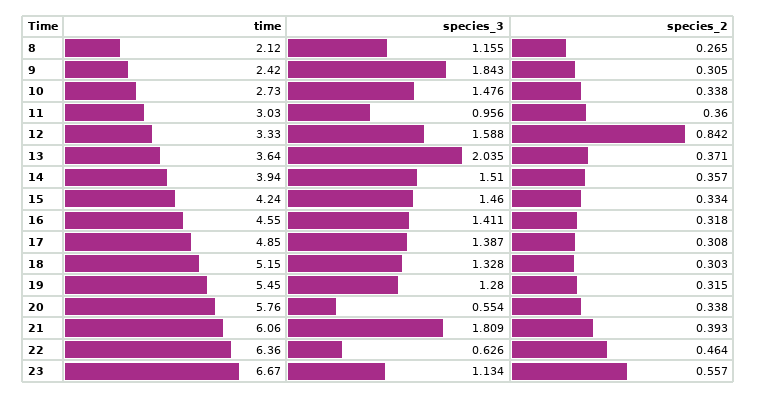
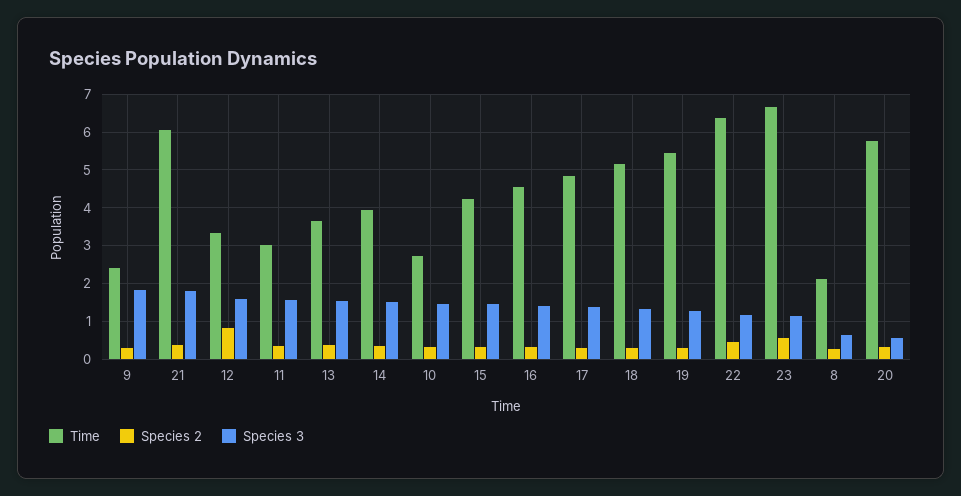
species_3, 8: 1.155 -> 0.6
species_3, 11: 0.956 -> 1.6
species_3, 13: 2.035 -> 1.6
species_3, 22: 0.626 -> 1.2

